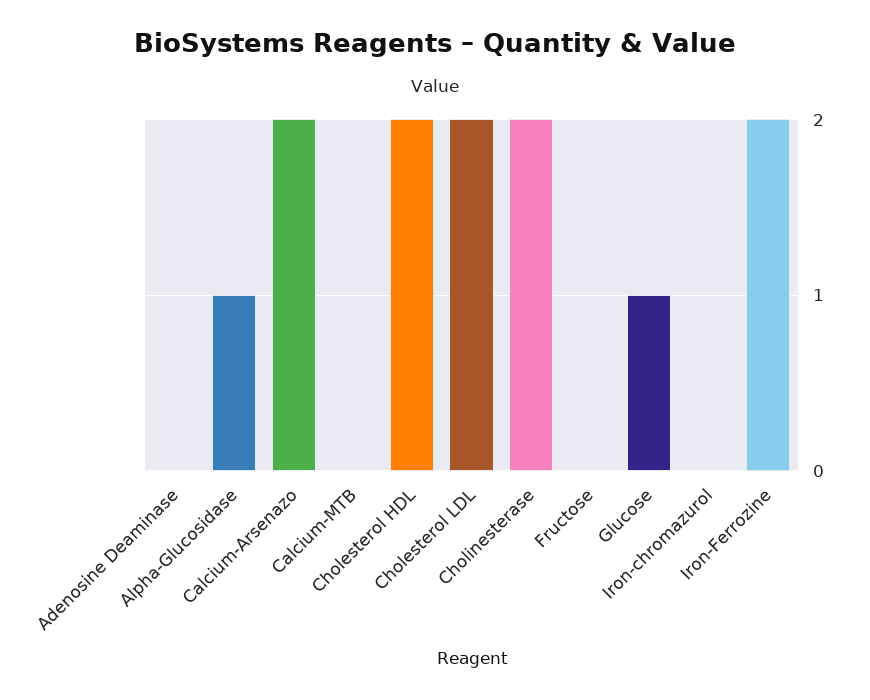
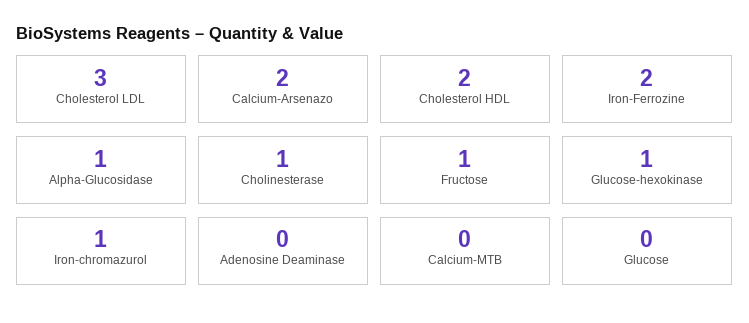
Cholesterol LDL: 2 -> 3
Cholinesterase: 2 -> 1
Fructose: 0 -> 1
Glucose: 1 -> 0
Iron-chromazurol: 0 -> 1
Glucose-hexokinase: none -> 1

